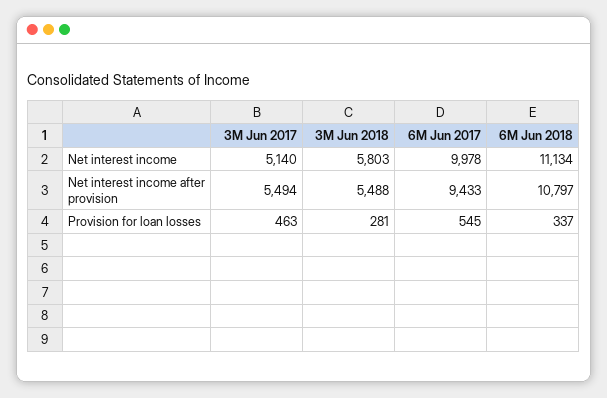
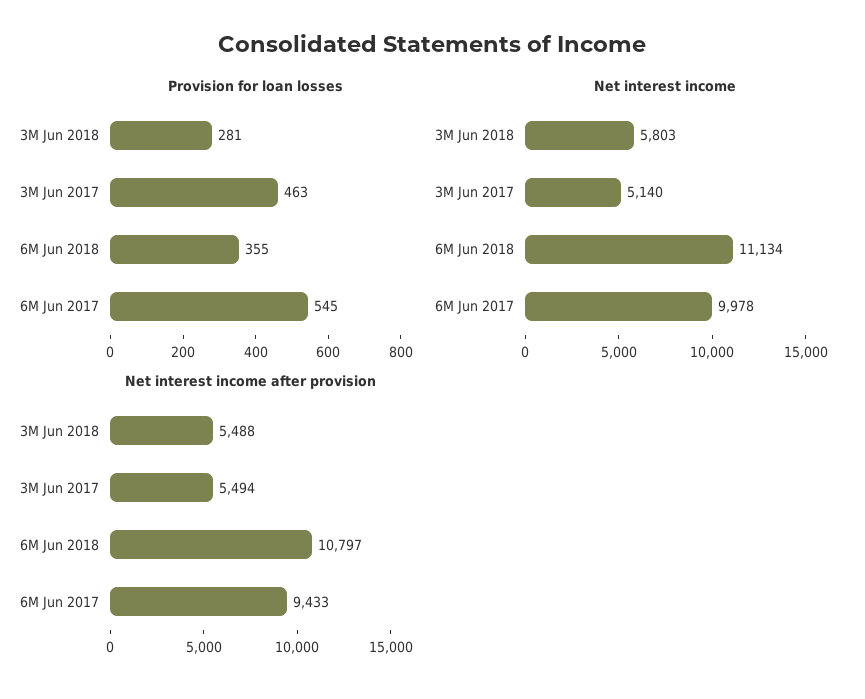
Provision for loan losses, 6M Jun 2018: 337 -> 355

